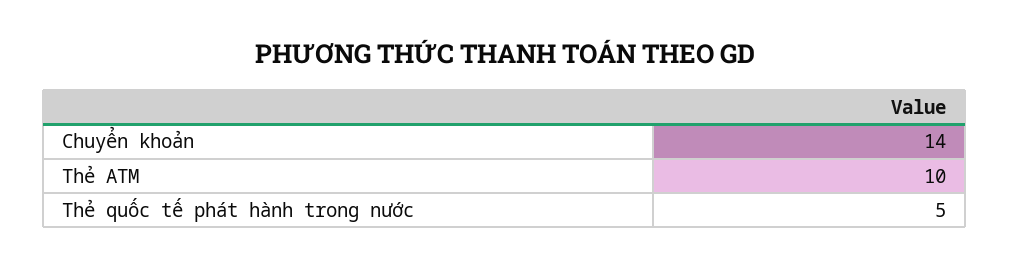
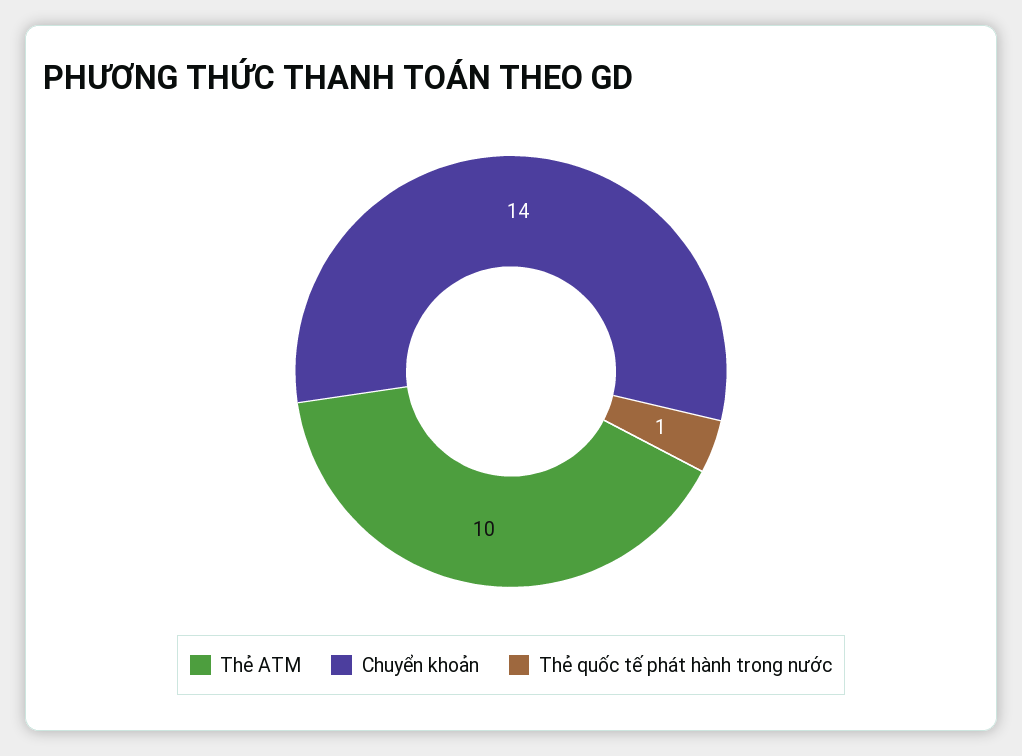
Thẻ quốc tế phát hành trong nước: 5 -> 1

